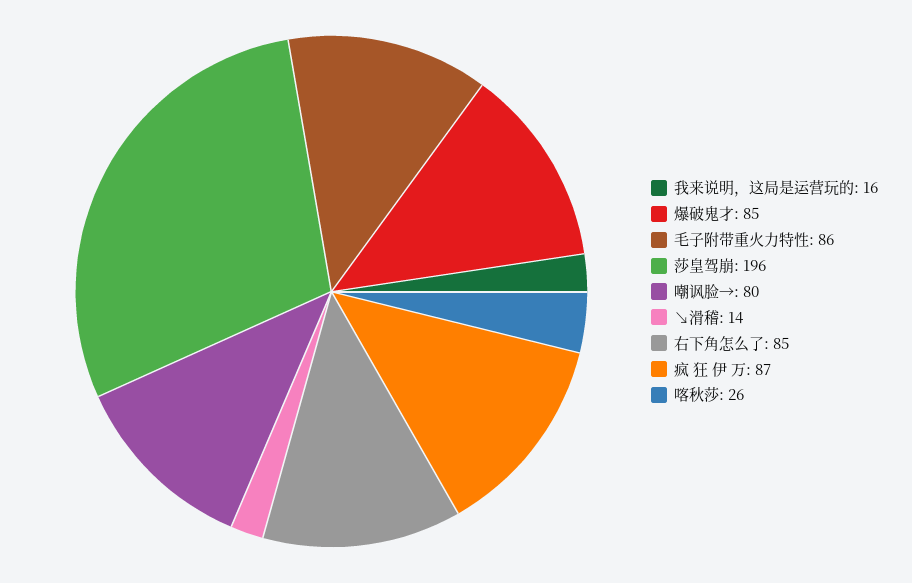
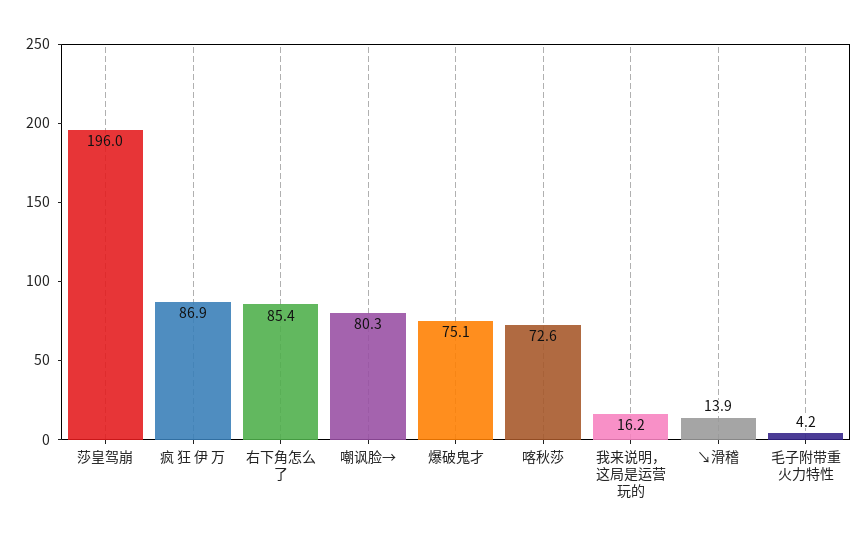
爆破鬼才: 85 -> 75.1
毛子附带重火力特性: 86 -> 4.2
喀秋莎: 26 -> 72.6

